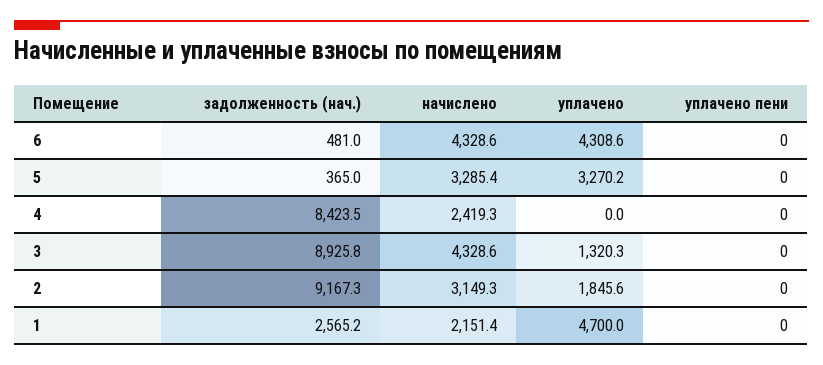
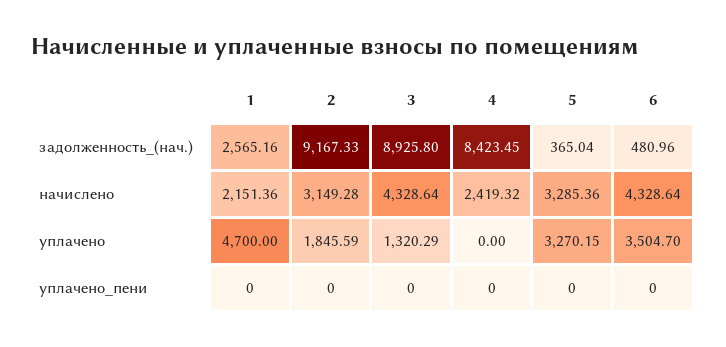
уплачено, 6: 4308.6 -> 3504.7

